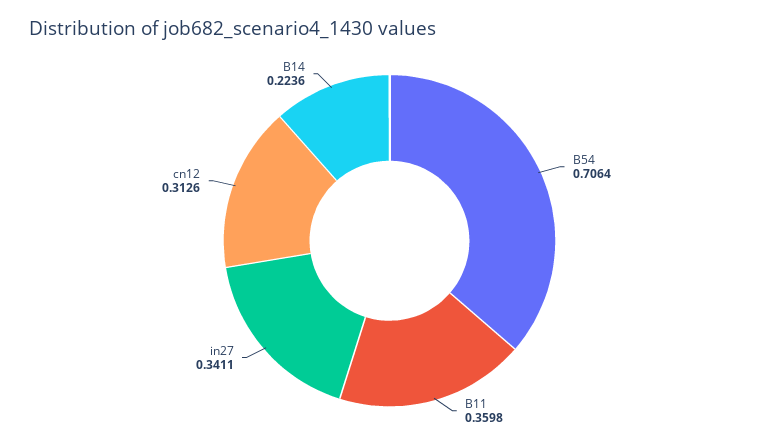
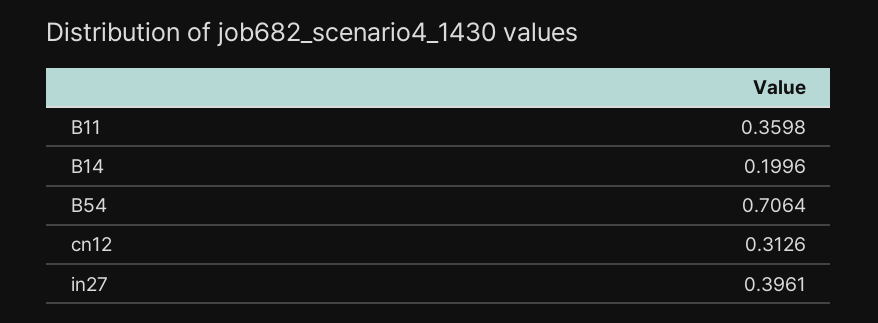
in27: 0.3411 -> 0.3961
B14: 0.2236 -> 0.1996

